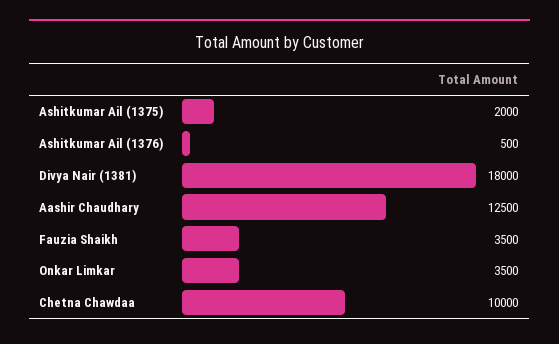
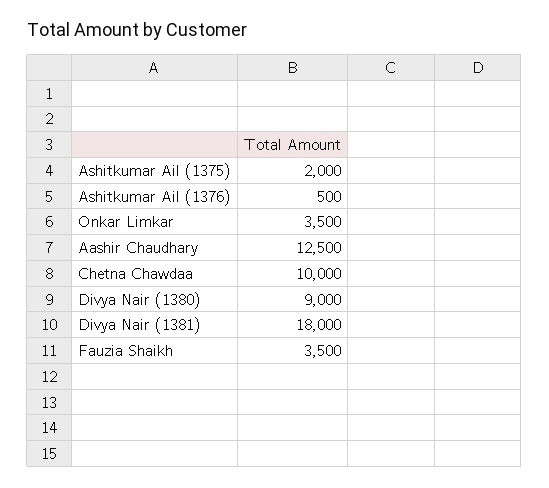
Divya Nair (1380): none -> 9000

